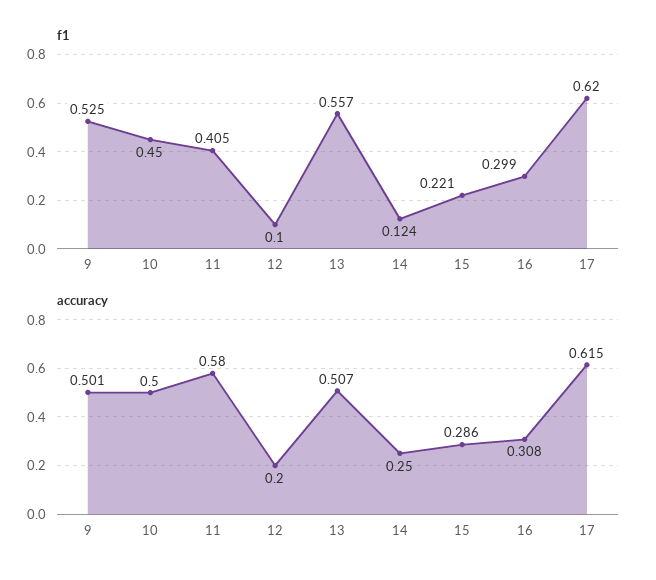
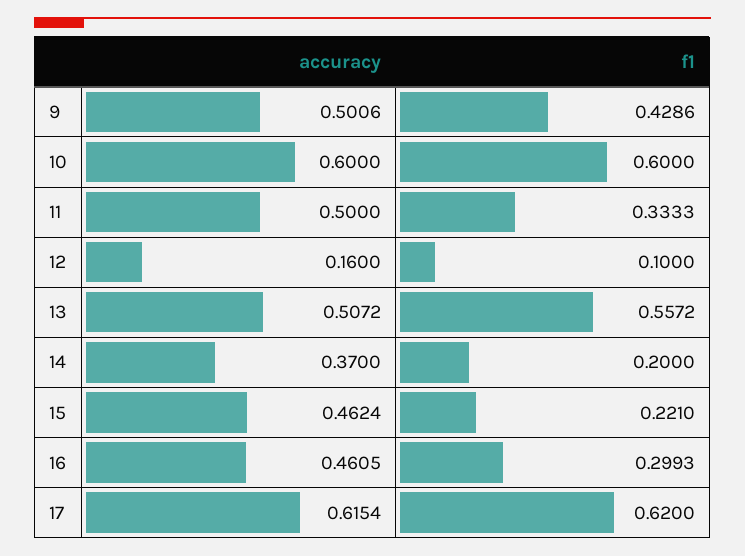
f1, 9: 0.525 -> 0.4286
f1, 10: 0.45 -> 0.6
f1, 11: 0.405 -> 0.3333
f1, 14: 0.124 -> 0.2
accuracy, 10: 0.5 -> 0.6
accuracy, 11: 0.58 -> 0.5
accuracy, 12: 0.2 -> 0.16
accuracy, 14: 0.25 -> 0.37
accuracy, 15: 0.286 -> 0.4624
accuracy, 16: 0.308 -> 0.4605

